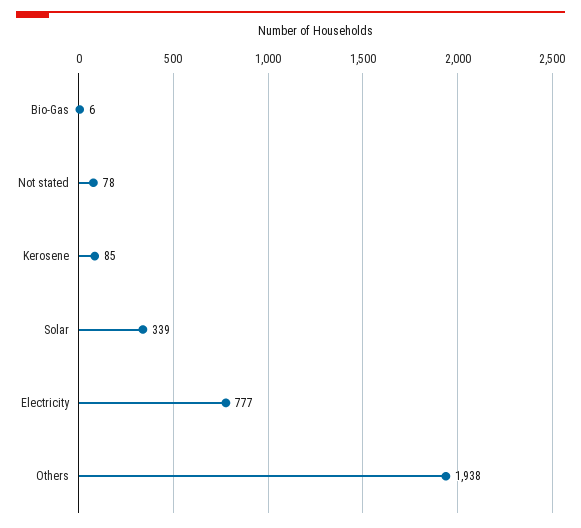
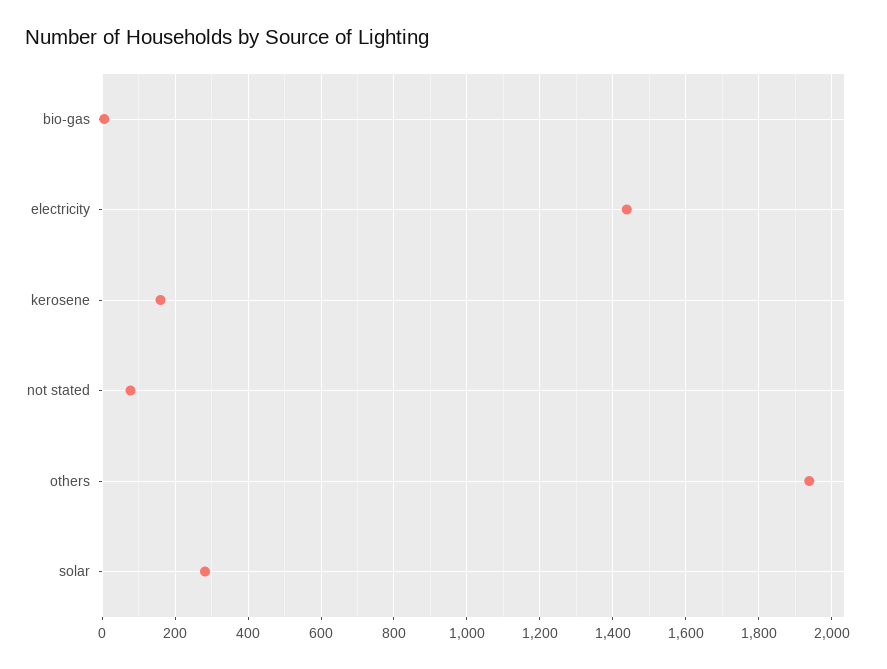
Kerosene: 85 -> 160
Solar: 339 -> 280
Electricity: 777 -> 1440

